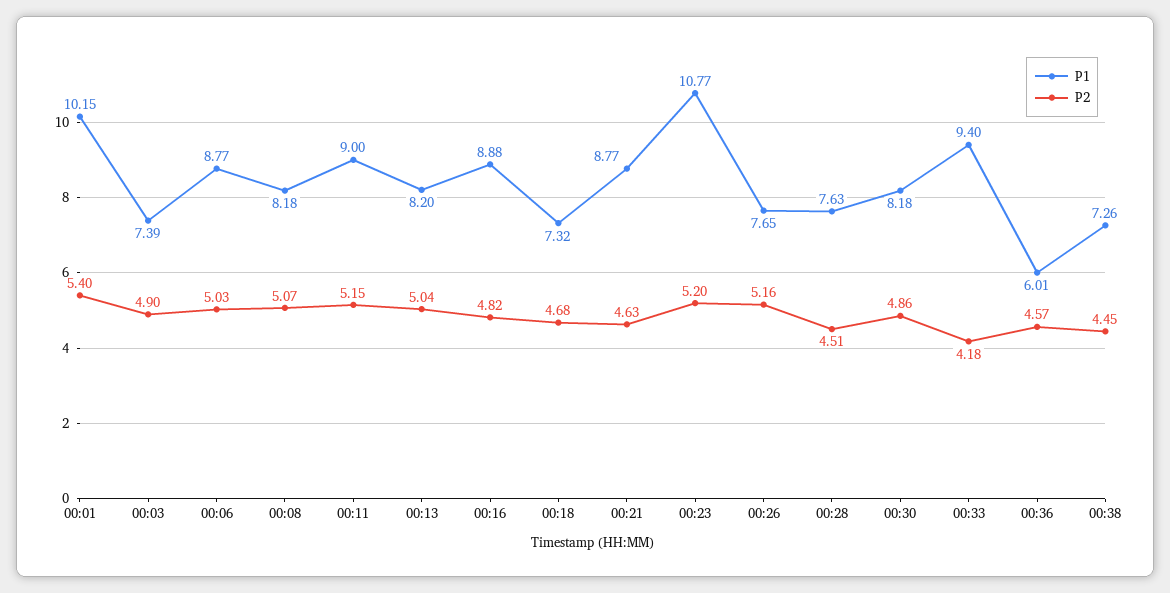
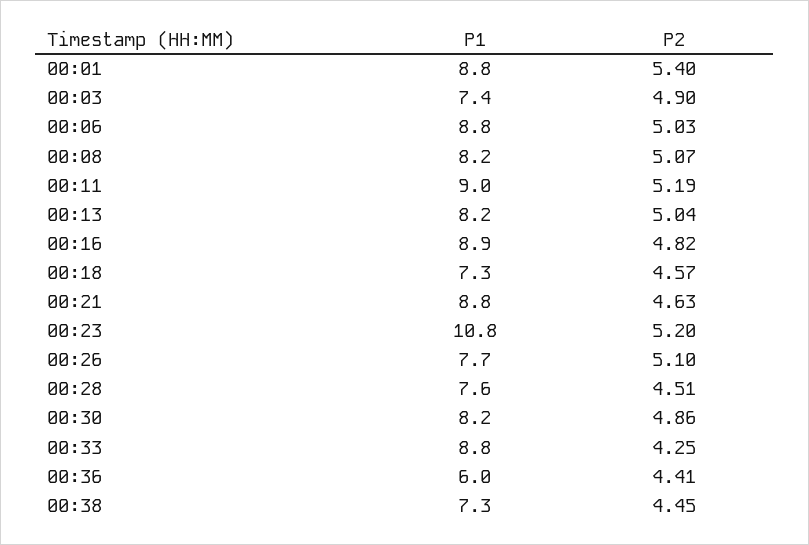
P1, 00:01: 10.15 -> 8.8
P2, 00:11: 5.15 -> 5.19
P2, 00:18: 4.68 -> 4.57
P2, 00:26: 5.16 -> 5.1
P1, 00:33: 9.4 -> 8.8
P2, 00:33: 4.18 -> 4.25
P2, 00:36: 4.57 -> 4.41

